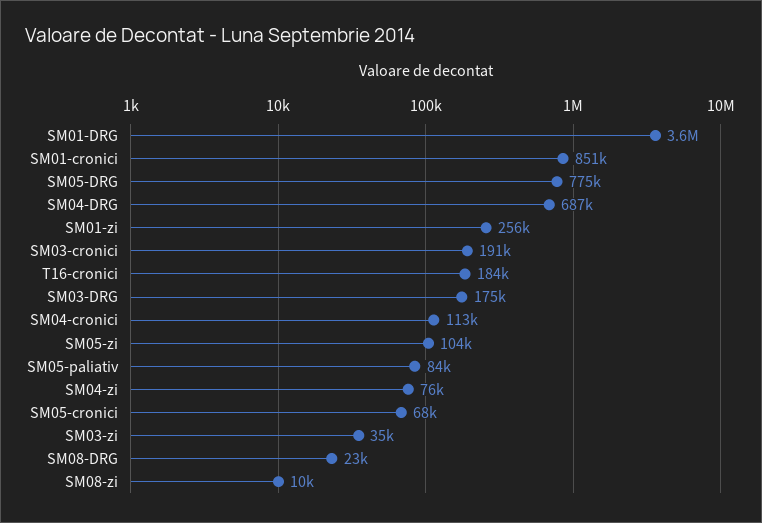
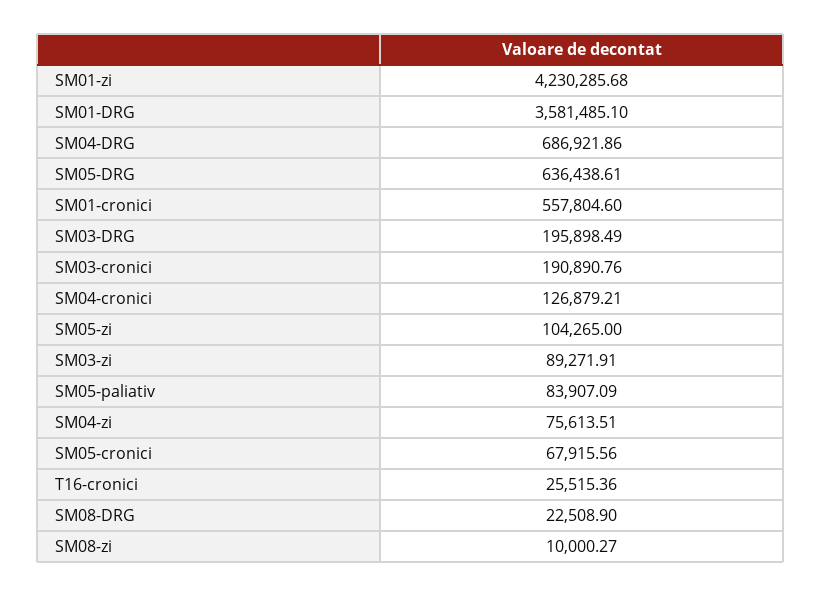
SM01-cronici: 851000 -> 557804.6
SM05-DRG: 775000 -> 636438.61
SM01-zi: 256000 -> 4230285.68
T16-cronici: 184000 -> 25515.36
SM03-DRG: 175000 -> 195898.49
SM04-cronici: 113000 -> 126879.21
SM03-zi: 35000 -> 89271.91

